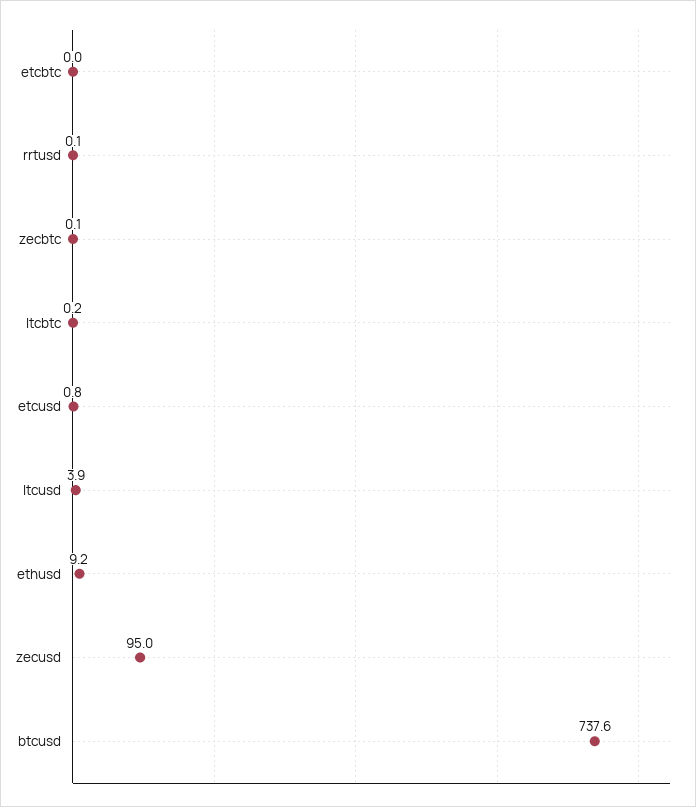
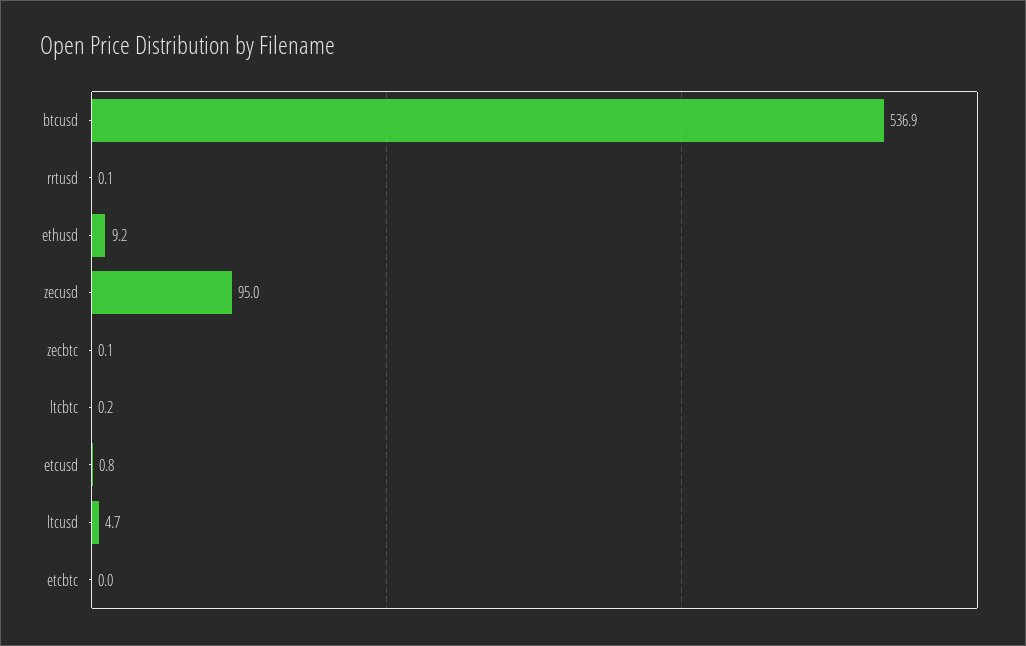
ltcusd: 3.9 -> 4.7
btcusd: 737.6 -> 536.9

